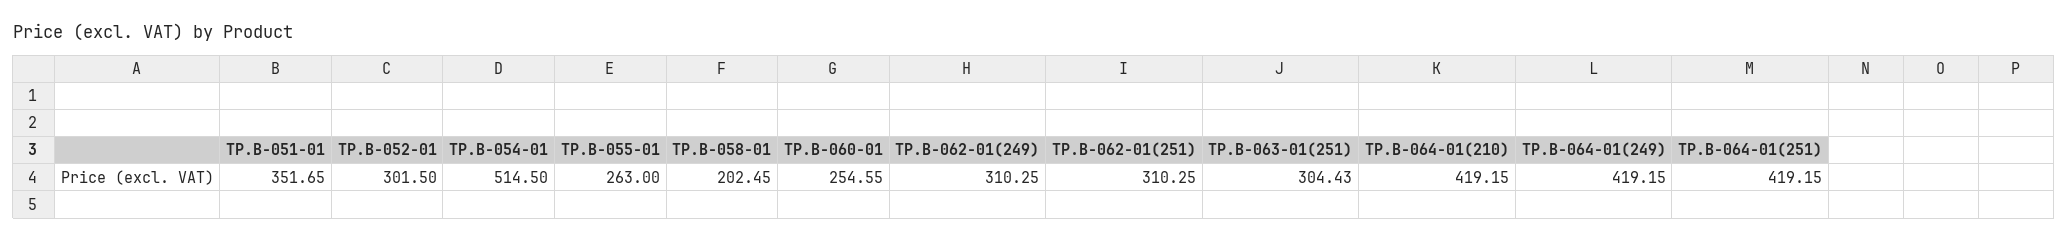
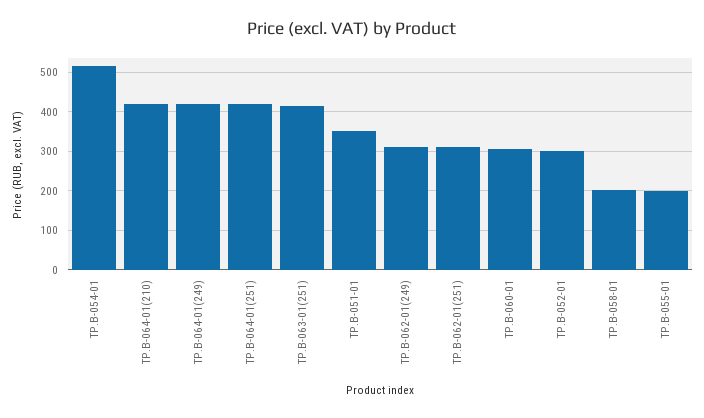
ТР.B-055-01: 263 -> 200
ТР.B-060-01: 254.55 -> 300
ТР.В-063-01(251): 304.43 -> 420

